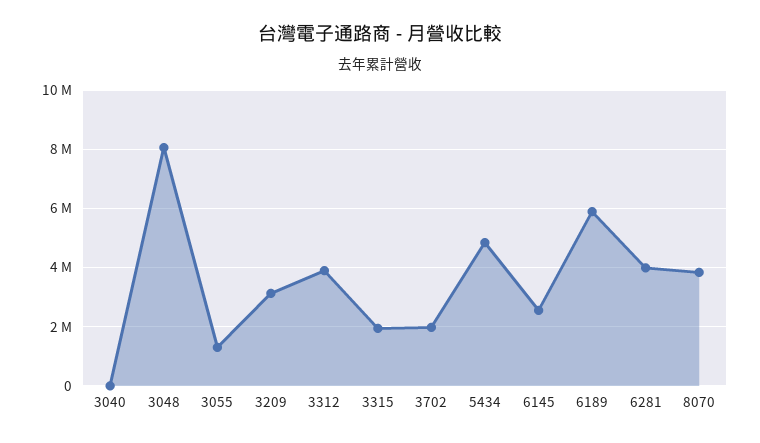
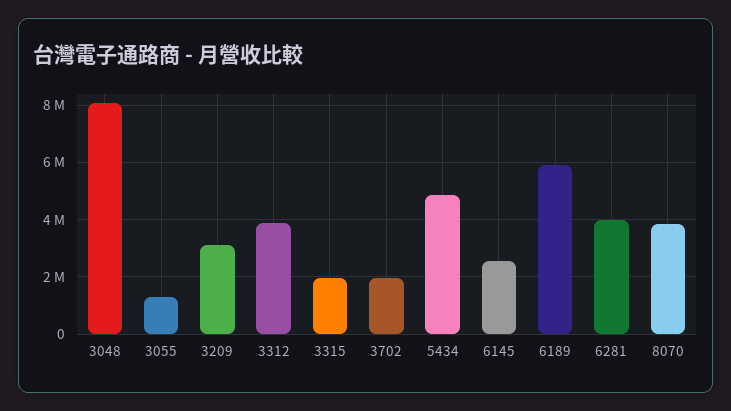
3040: 0 -> none

